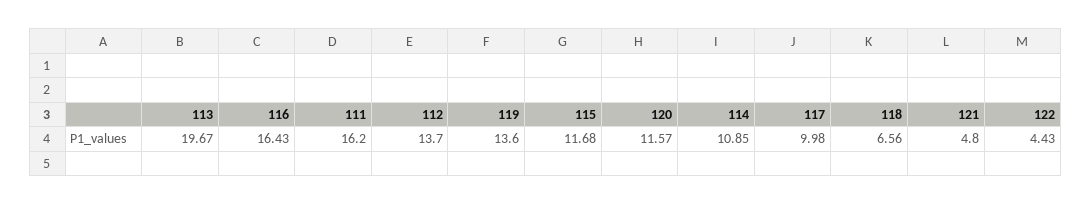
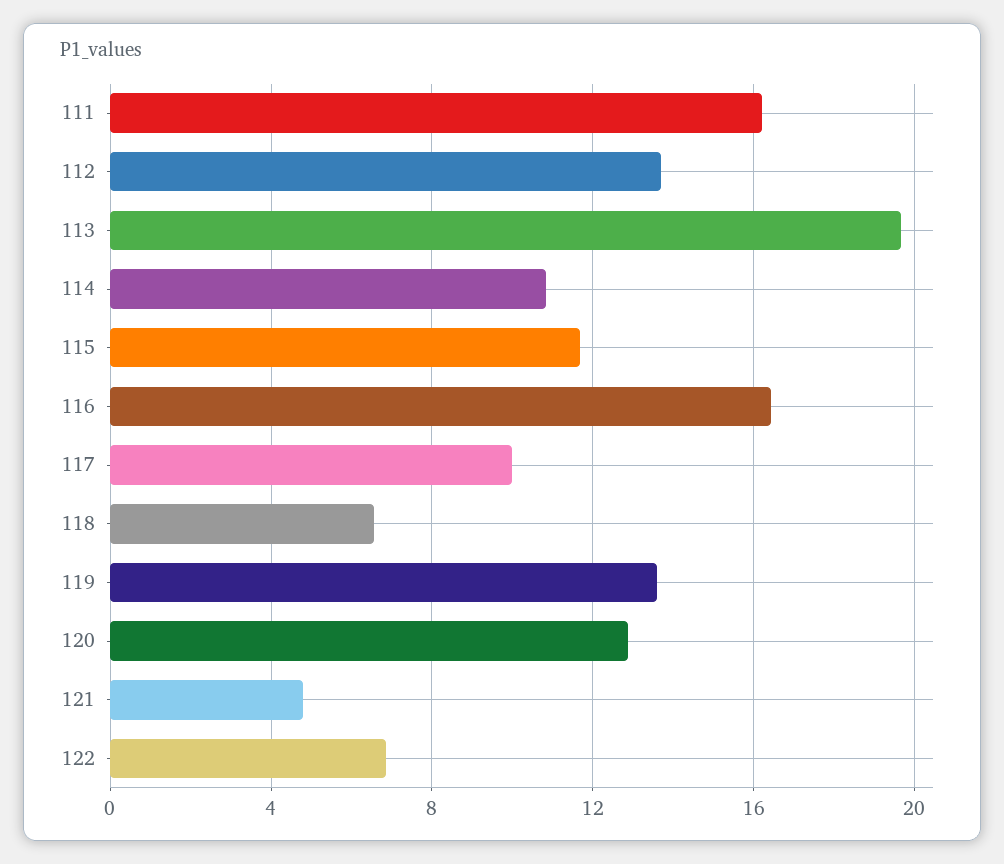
120: 11.57 -> 13
122: 4.43 -> 7

